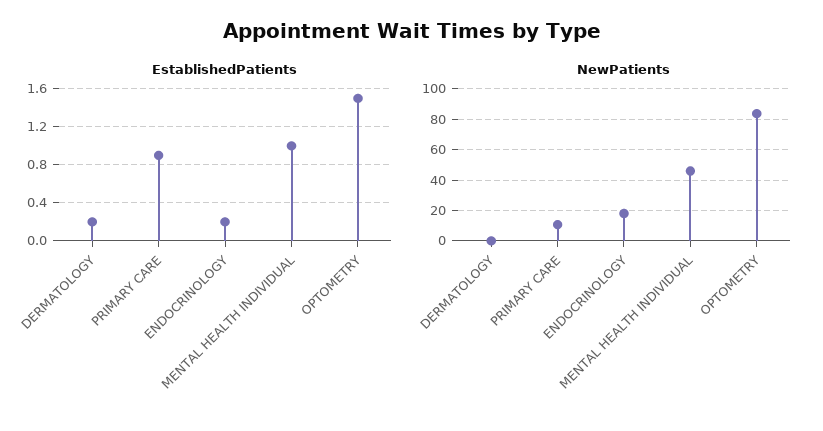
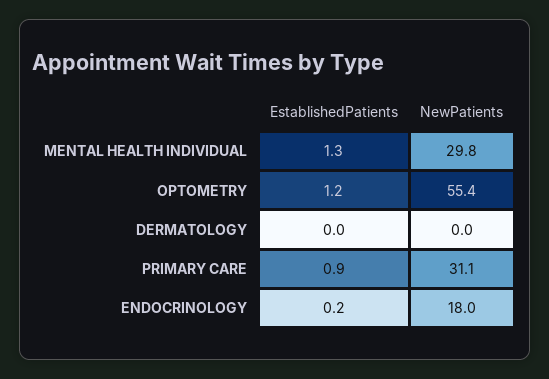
EstablishedPatients, DERMATOLOGY: 0.2 -> 0
EstablishedPatients, MENTAL HEALTH INDIVIDUAL: 1 -> 1.3
EstablishedPatients, OPTOMETRY: 1.5 -> 1.2
NewPatients, PRIMARY CARE: 10 -> 31.1
NewPatients, MENTAL HEALTH INDIVIDUAL: 45 -> 29.8
NewPatients, OPTOMETRY: 85 -> 55.4

